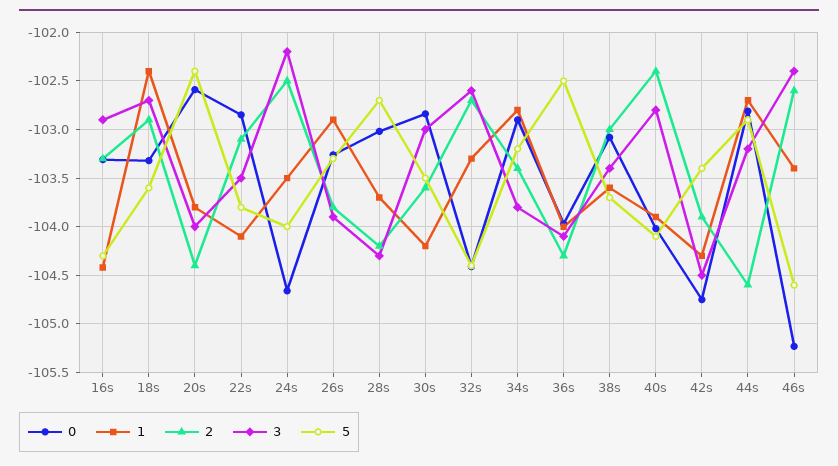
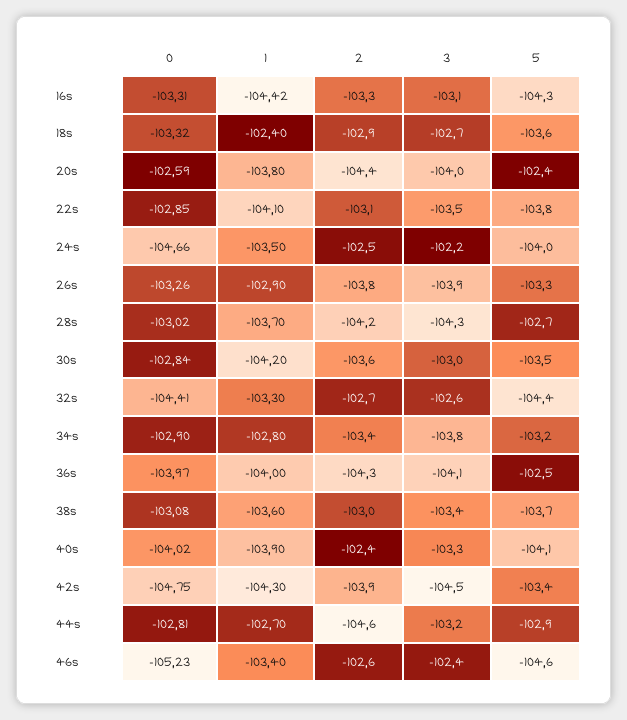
3, 16s: -102.9 -> -103.1
3, 40s: -102.8 -> -103.3

